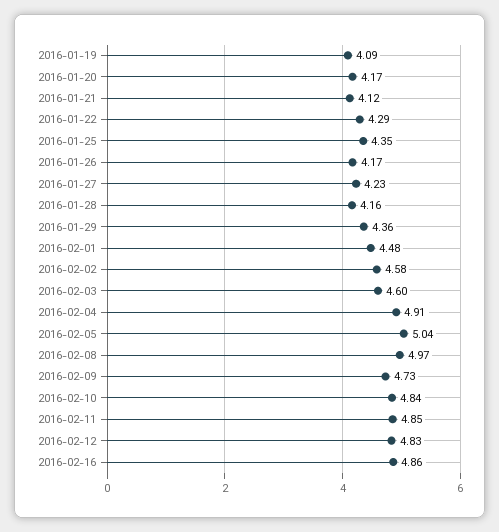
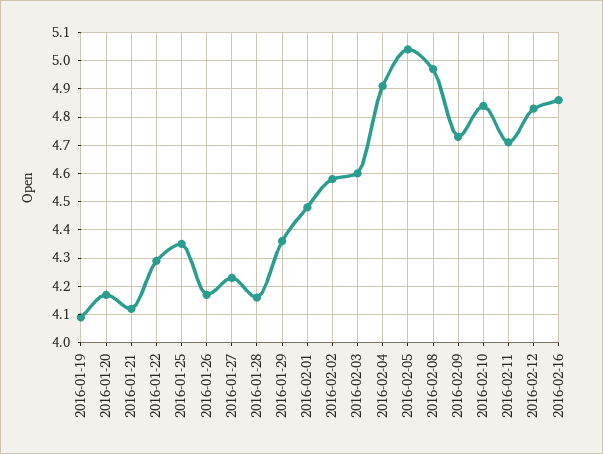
2016-02-11: 4.85 -> 4.7

